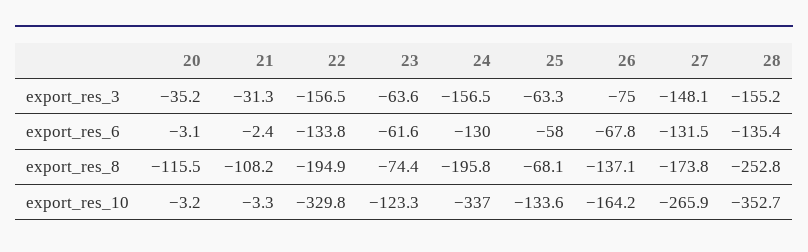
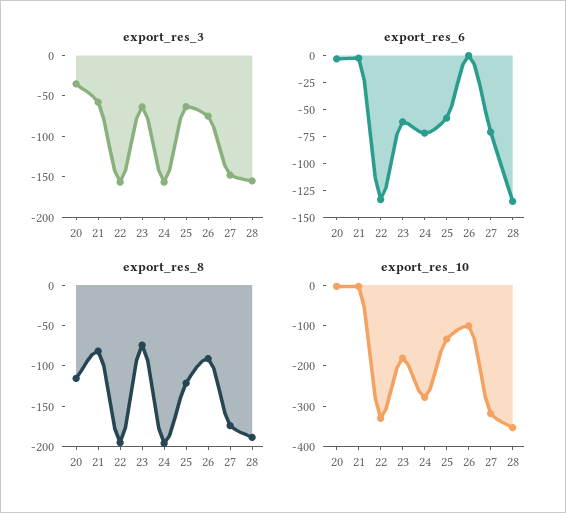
export_res_3, 21: -31.3 -> -60
export_res_6, 24: -130 -> -75
export_res_6, 26: -67.8 -> 0
export_res_6, 27: -131.5 -> -75
export_res_8, 21: -108.2 -> -80
export_res_8, 25: -68.1 -> -120
export_res_8, 26: -137.1 -> -90
export_res_8, 28: -252.8 -> -190
export_res_10, 23: -123.3 -> -180
export_res_10, 24: -337 -> -280
export_res_10, 26: -164.2 -> -100
export_res_10, 27: -265.9 -> -320

